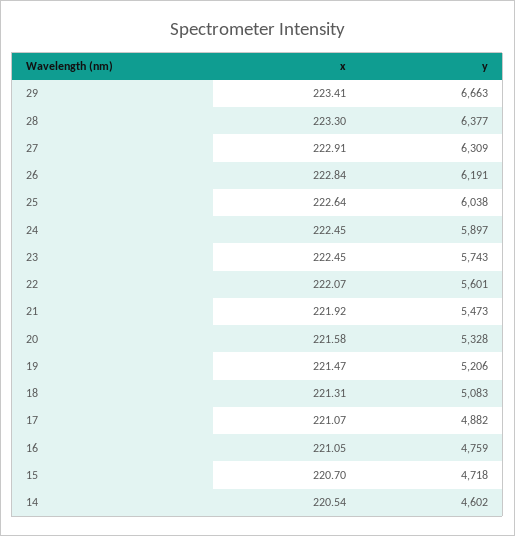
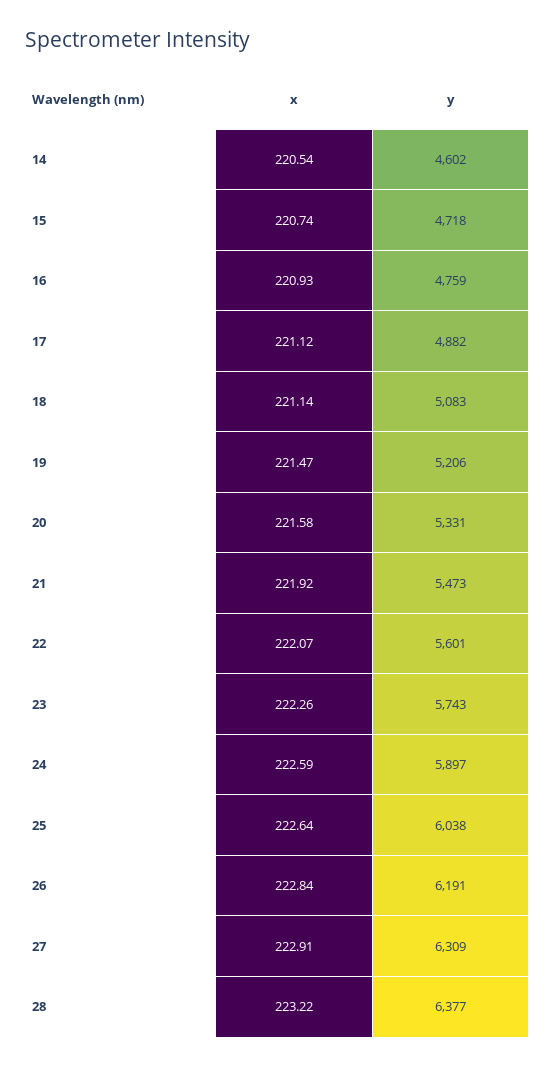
x, 29: 223.41 -> none
y, 29: 6663 -> none
x, 28: 223.3 -> 223.22
x, 24: 222.45 -> 222.59
x, 23: 222.45 -> 222.26
y, 20: 5328 -> 5331
x, 18: 221.31 -> 221.14
x, 17: 221.07 -> 221.12
x, 16: 221.05 -> 220.93
x, 15: 220.7 -> 220.74

